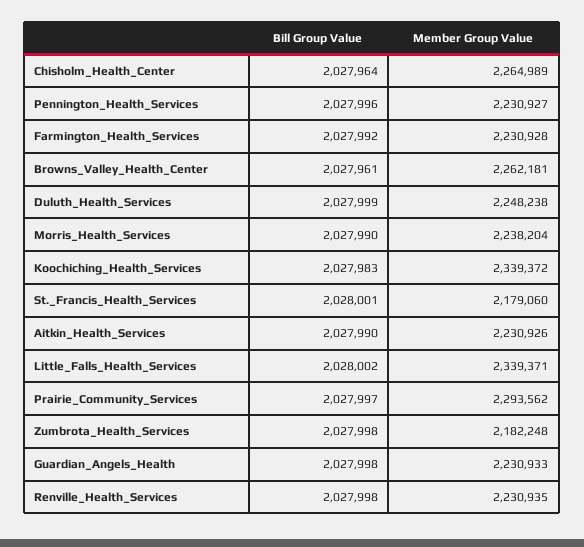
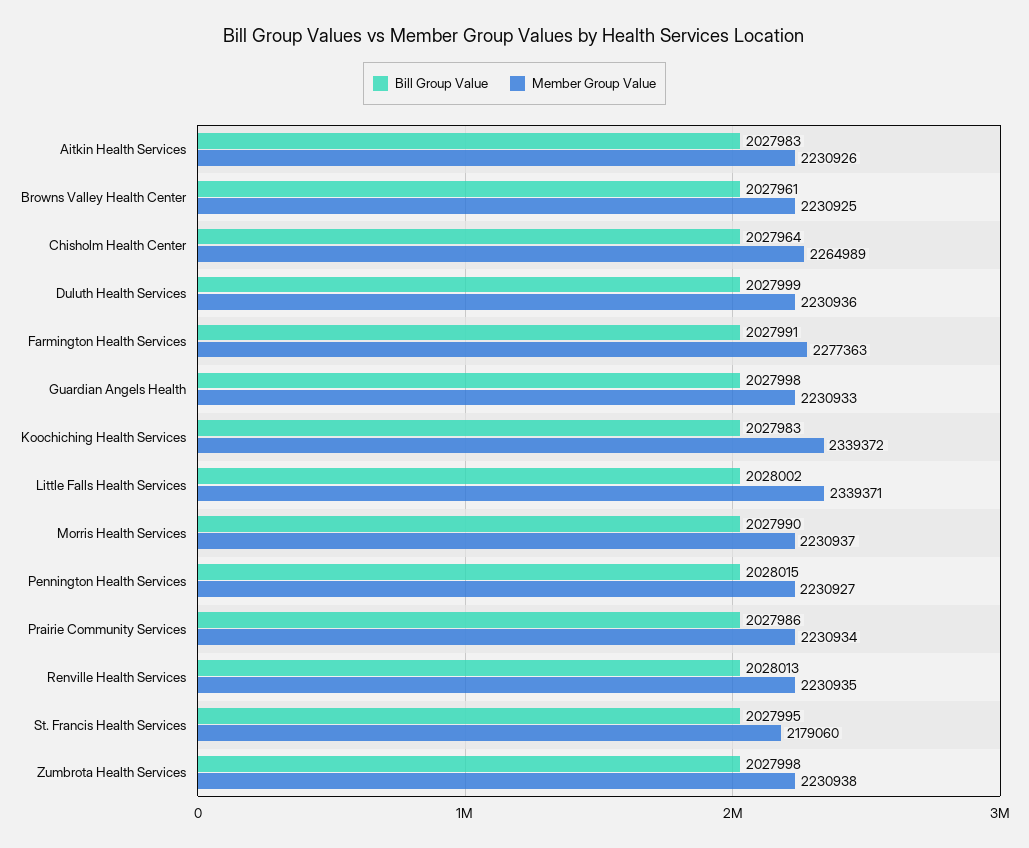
Bill Group Value, Pennington_Health_Services: 2027996 -> 2028015
Bill Group Value, Farmington_Health_Services: 2027992 -> 2027991
Member Group Value, Farmington_Health_Services: 2230928 -> 2277363
Member Group Value, Browns_Valley_Health_Center: 2262181 -> 2230925
Member Group Value, Duluth_Health_Services: 2248238 -> 2230936
Member Group Value, Morris_Health_Services: 2238204 -> 2230937
Bill Group Value, St._Francis_Health_Services: 2028001 -> 2027995
Bill Group Value, Aitkin_Health_Services: 2027990 -> 2027983
Bill Group Value, Prairie_Community_Services: 2027997 -> 2027986
Member Group Value, Prairie_Community_Services: 2293562 -> 2230934
Member Group Value, Zumbrota_Health_Services: 2182248 -> 2230938
Bill Group Value, Renville_Health_Services: 2027998 -> 2028013

